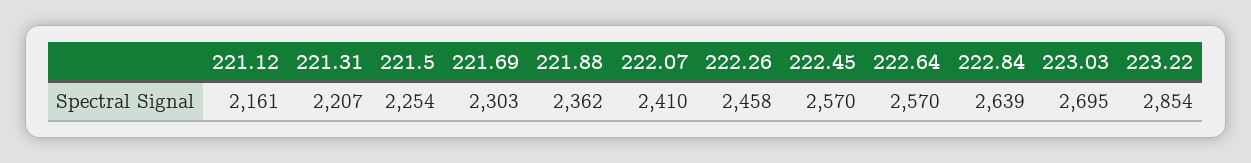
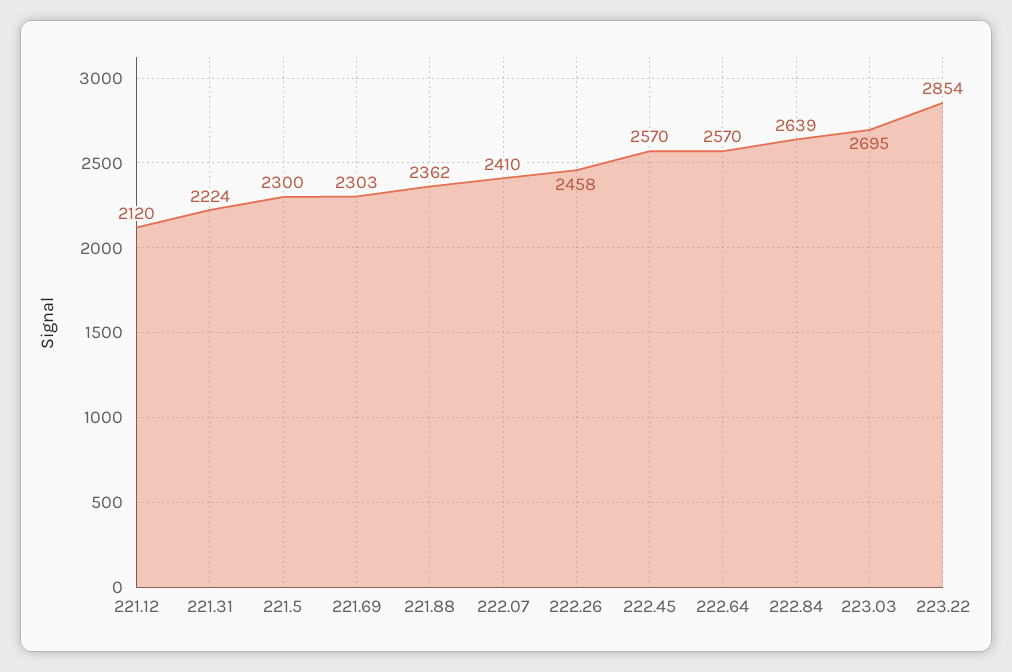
221.12: 2161 -> 2120
221.31: 2207 -> 2224
221.5: 2254 -> 2300

